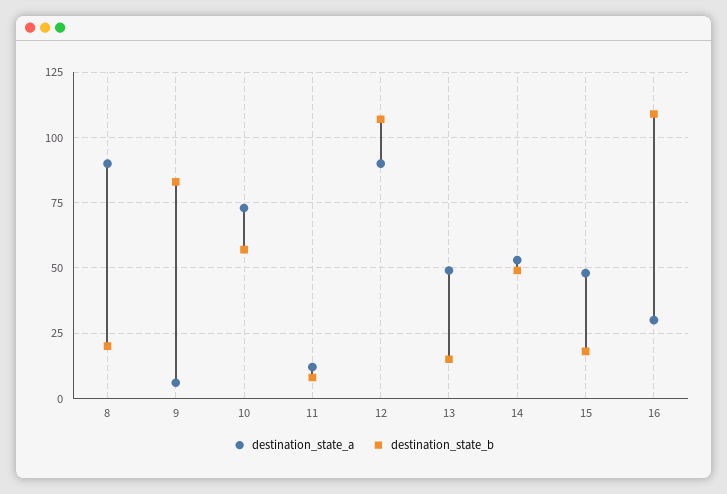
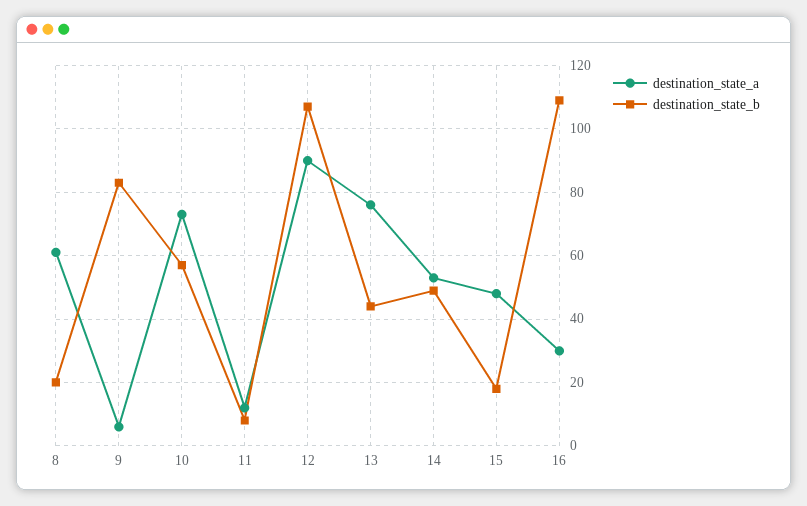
destination_state_a, 8: 90 -> 60
destination_state_a, 13: 50 -> 75
destination_state_b, 13: 15 -> 45

